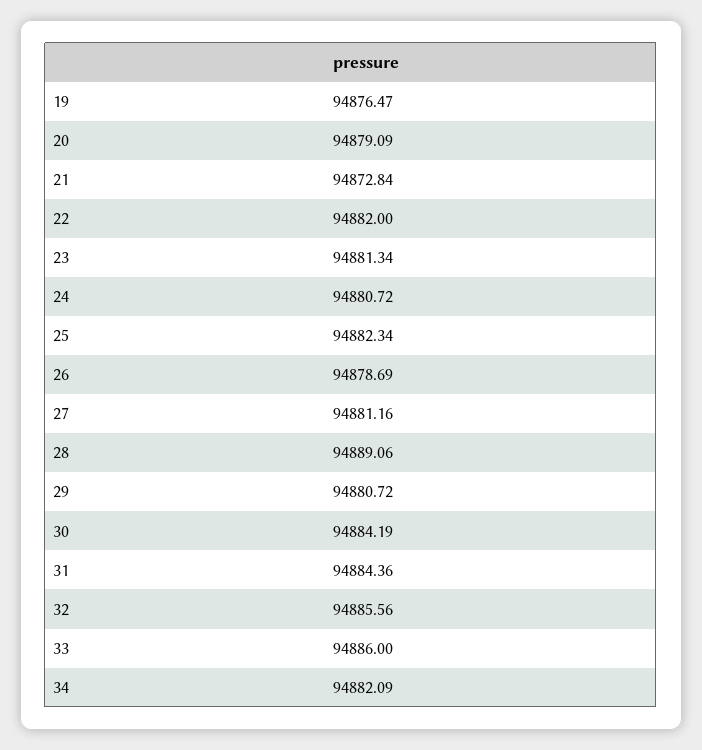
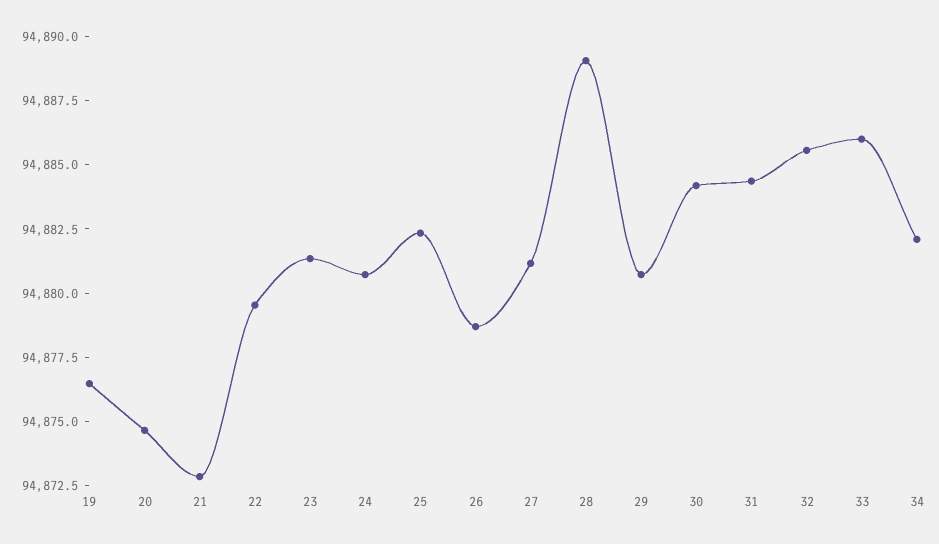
20: 94879.09 -> 94874.5
22: 94882 -> 94879.5

